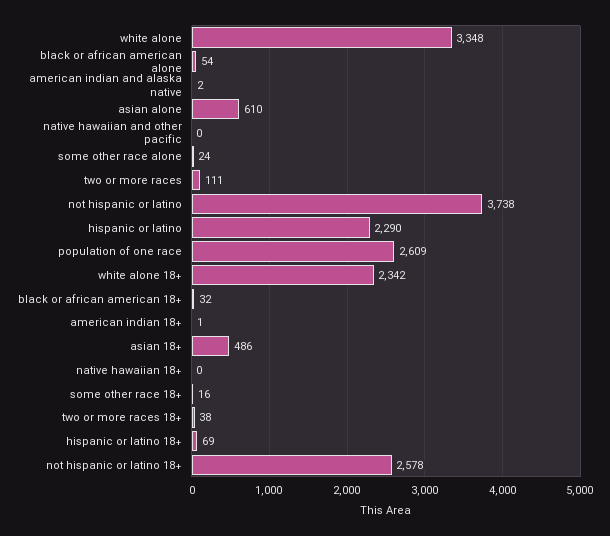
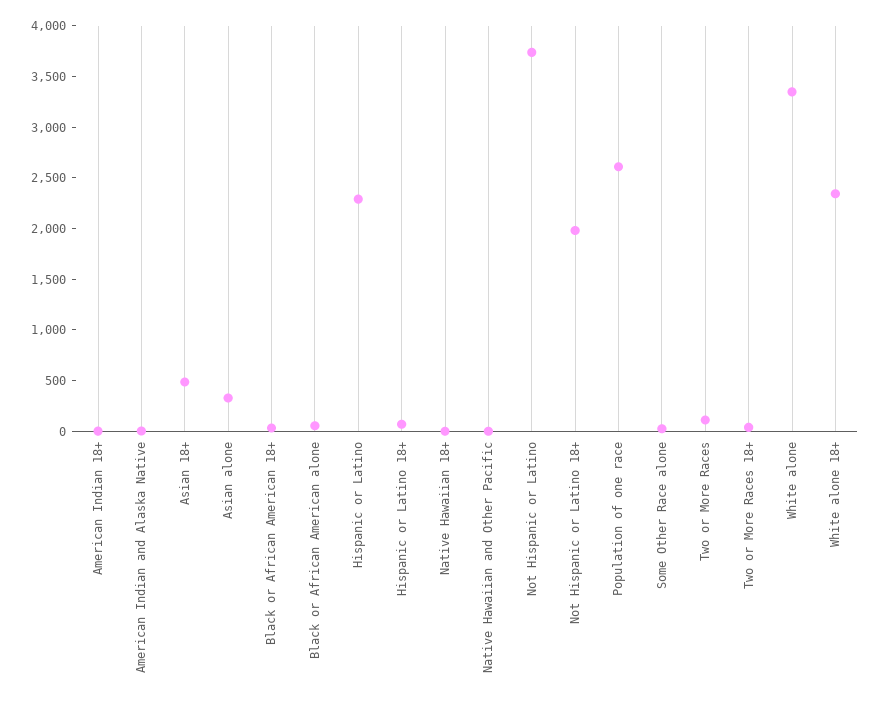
asian alone: 610 -> 300
some other race 18+: 16 -> none
not hispanic or latino 18+: 2578 -> 2000

